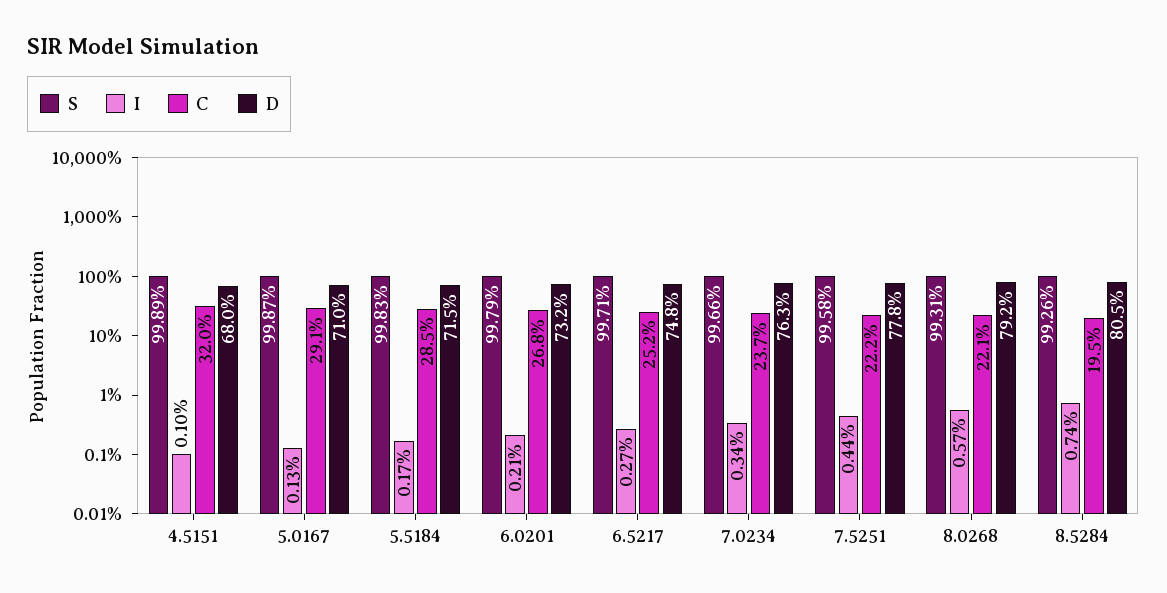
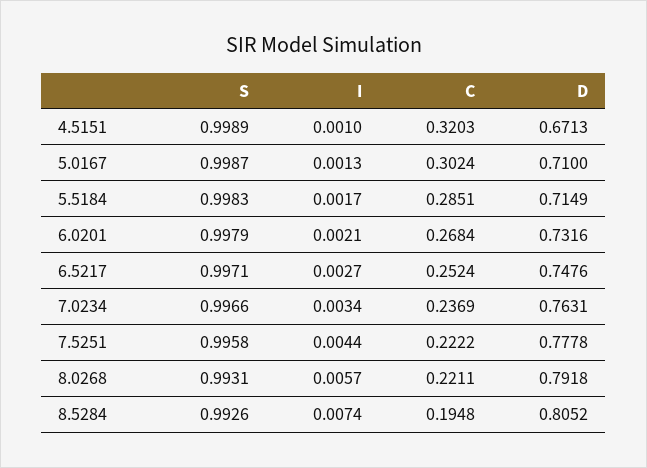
D, 4.5151: 0.68 -> 0.6713
C, 5.0167: 0.291 -> 0.3024

